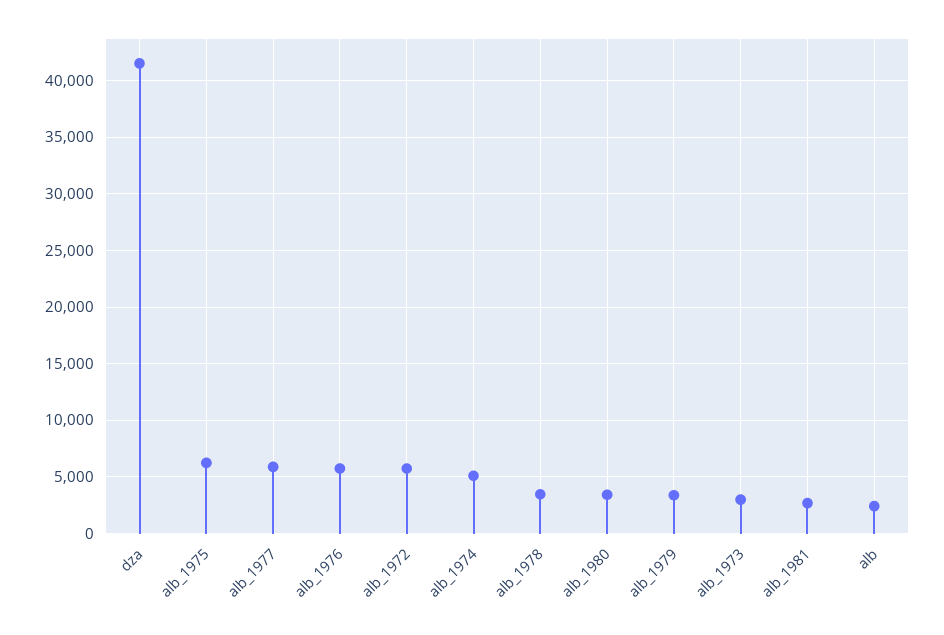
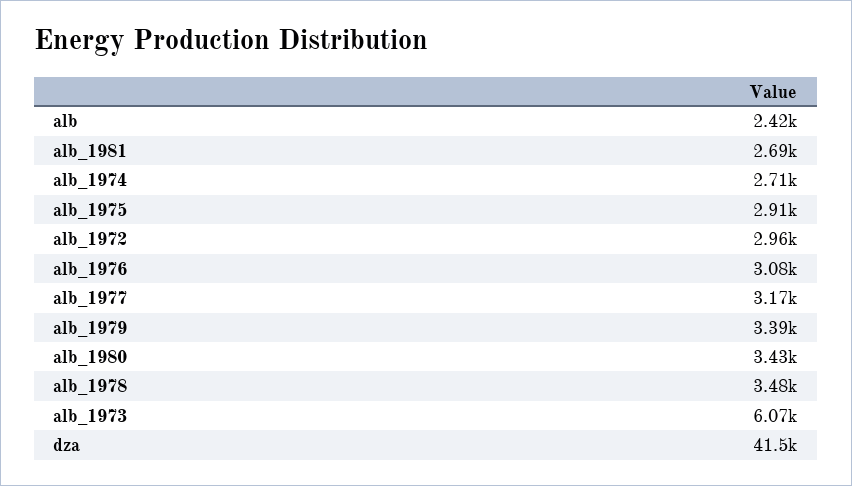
alb_1975: 6000 -> 2910
alb_1977: 6000 -> 3170
alb_1976: 6000 -> 3080
alb_1972: 6000 -> 2960
alb_1974: 5000 -> 2710
alb_1973: 3000 -> 6070

